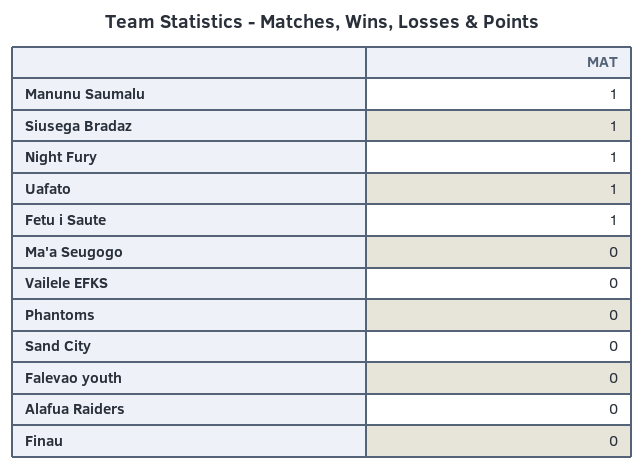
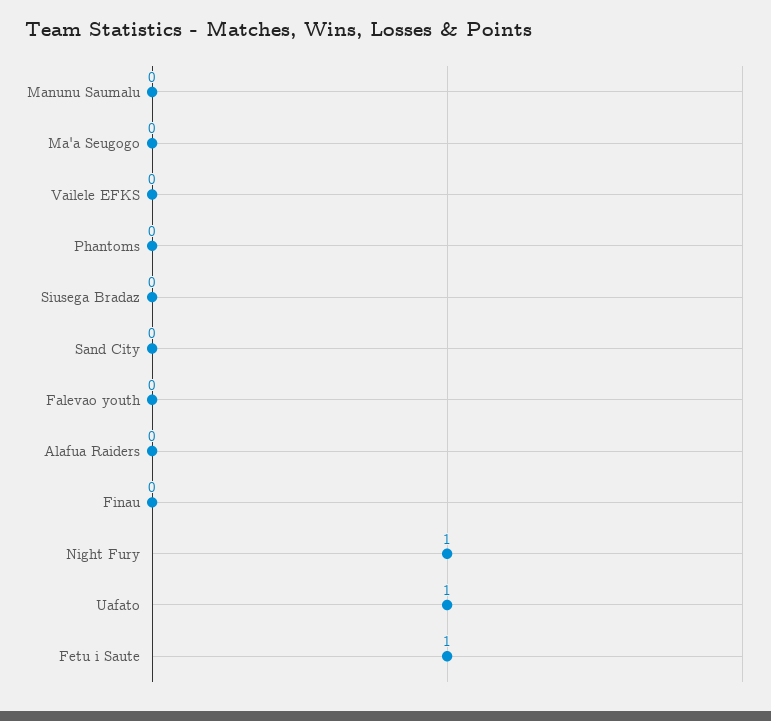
Manunu Saumalu: 1 -> 0
Siusega Bradaz: 1 -> 0

